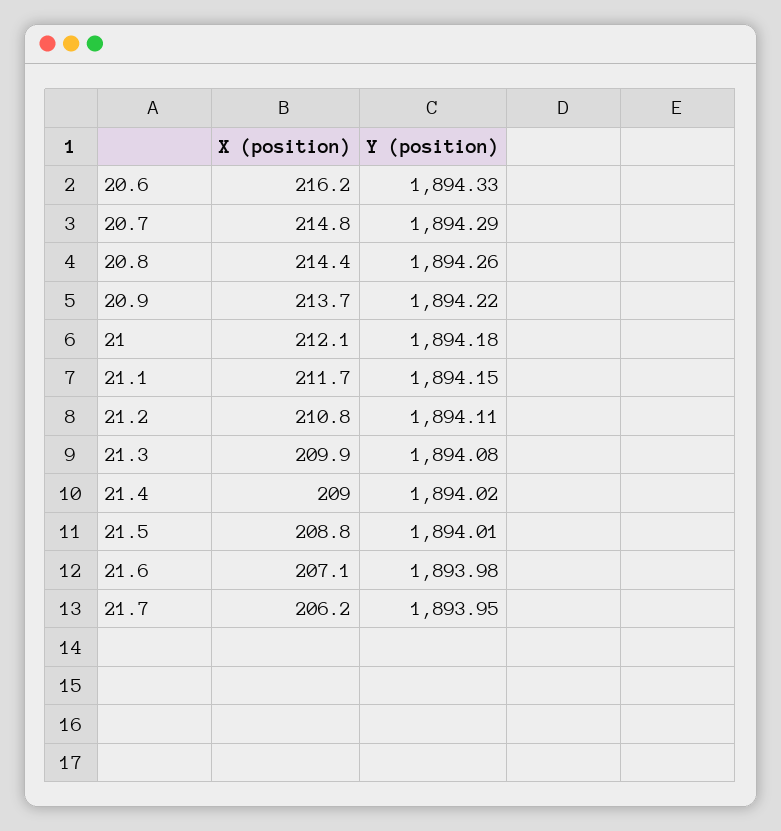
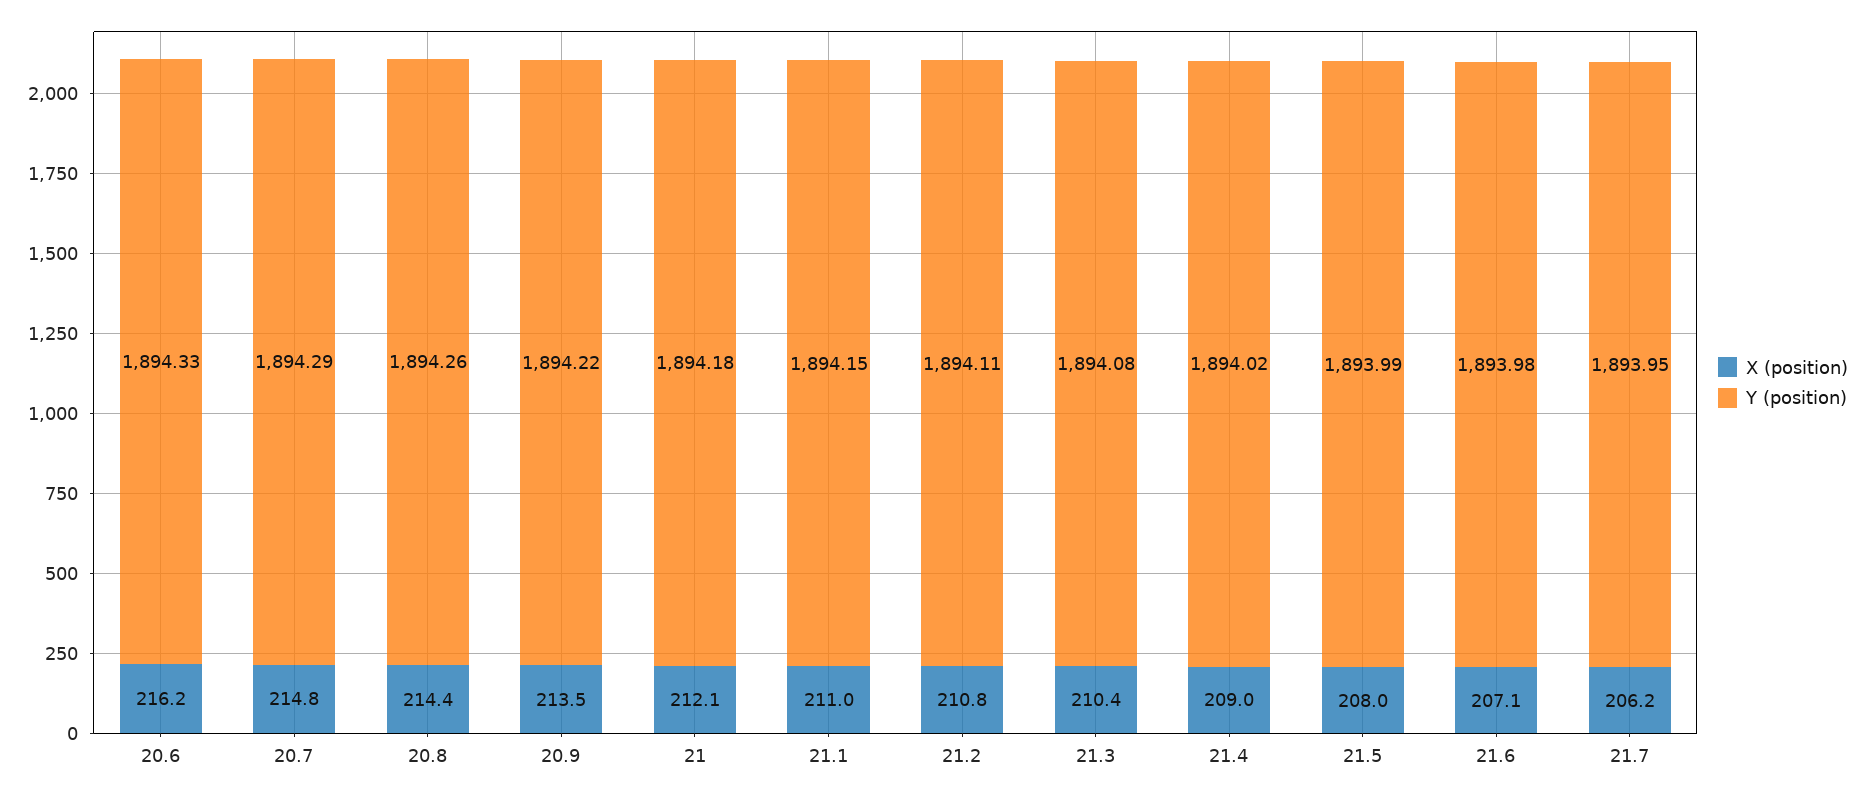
X (position), 20.9: 213.7 -> 213.5
X (position), 21.1: 211.7 -> 211
X (position), 21.3: 209.9 -> 210.4
X (position), 21.5: 208.8 -> 208
Y (position), 21.5: 1894.01 -> 1893.99

